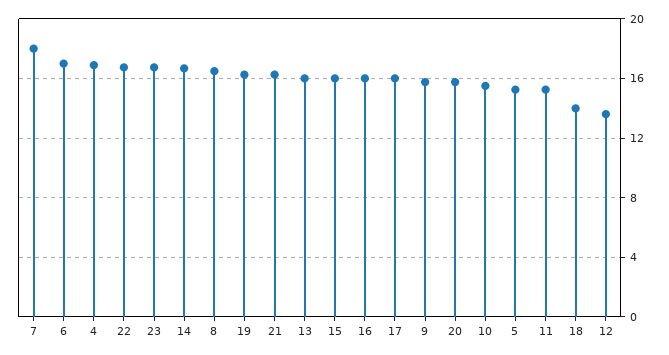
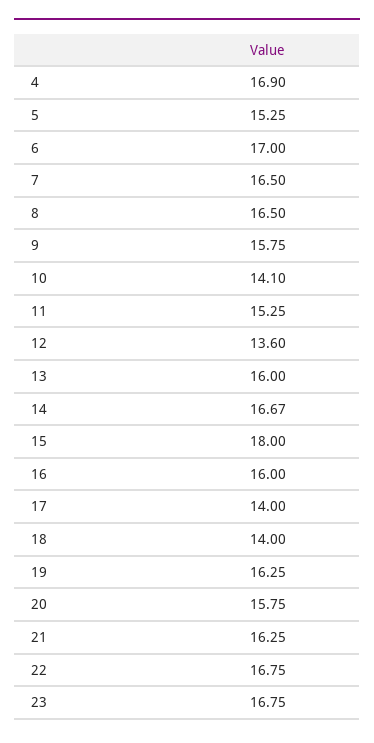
7: 18 -> 16.5
15: 16 -> 18
17: 16 -> 14
10: 15.5 -> 14.1

